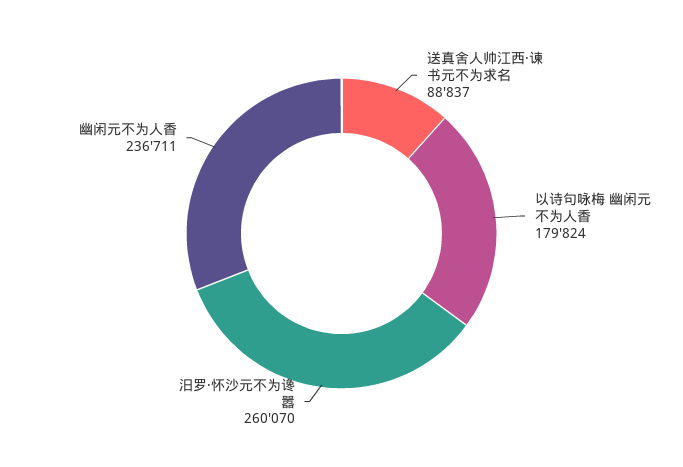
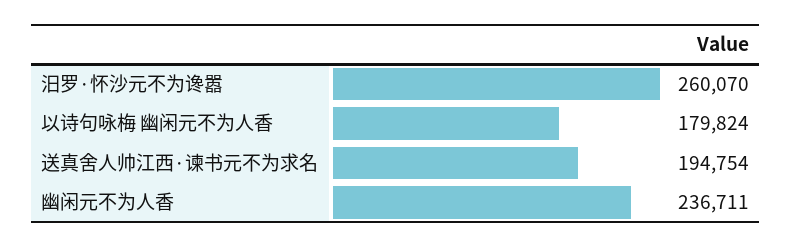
送真舍人帅江西·谏书元不为求名: 88837 -> 194754

